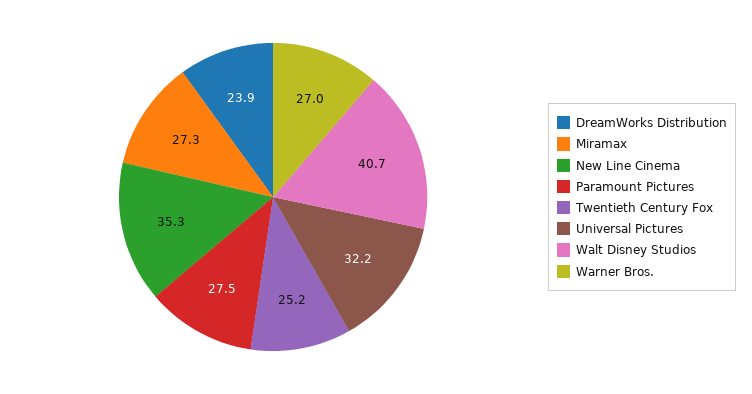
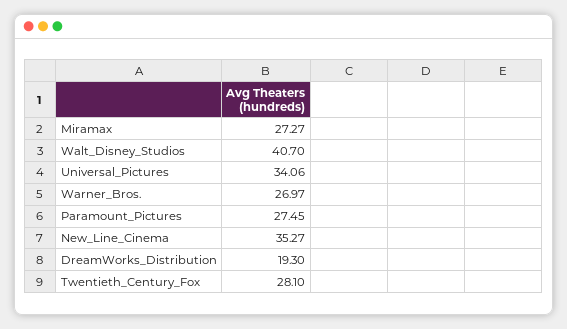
DreamWorks Distribution: 23.9 -> 19.3
Twentieth Century Fox: 25.2 -> 28.1
Universal Pictures: 32.2 -> 34.06

